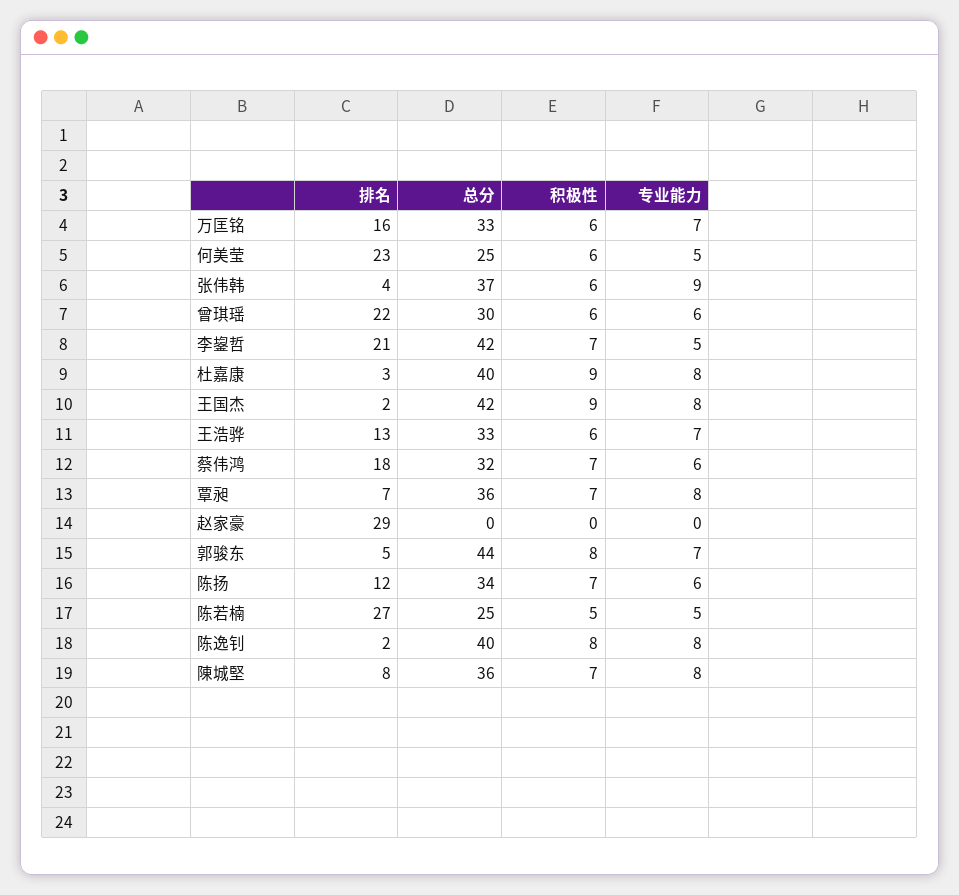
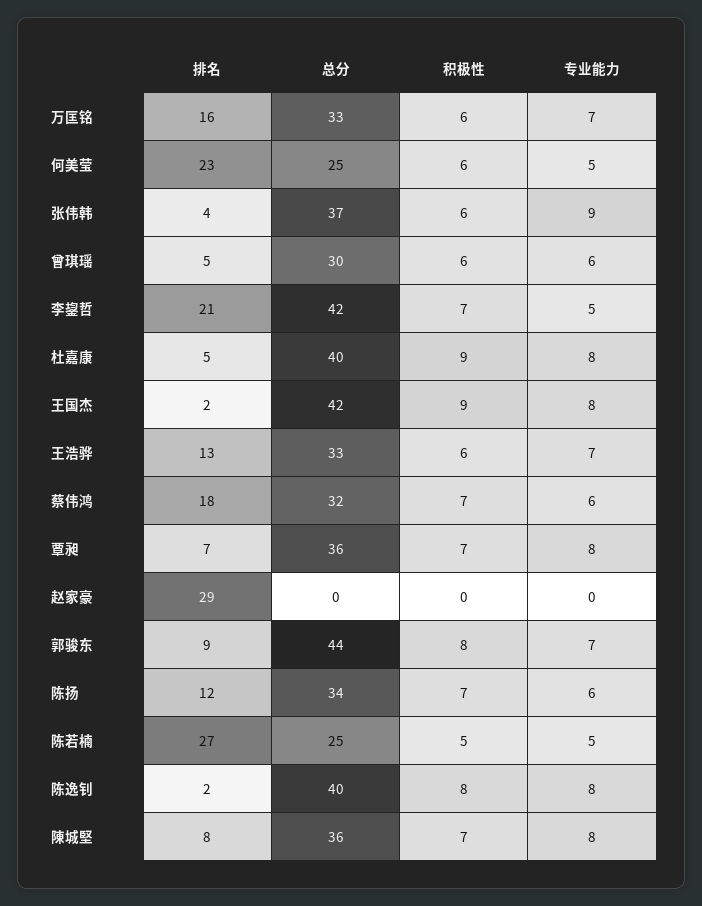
排名, 曾琪瑶: 22 -> 5
排名, 杜嘉康: 3 -> 5
排名, 郭骏东: 5 -> 9

